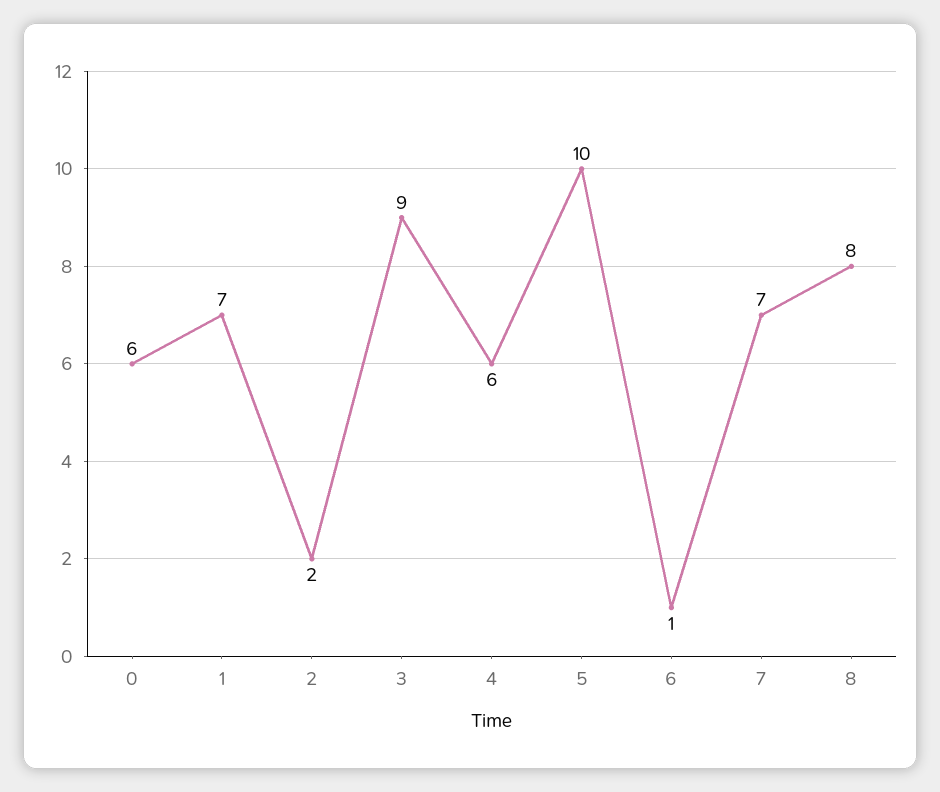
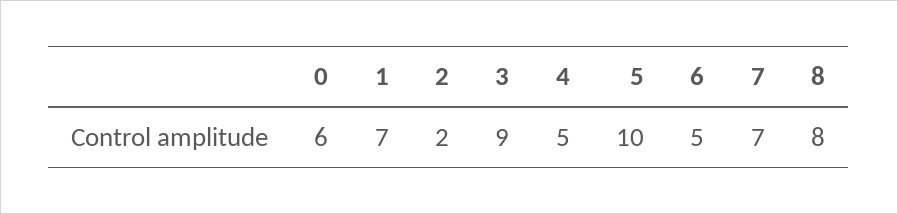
4: 6 -> 5
6: 1 -> 5

